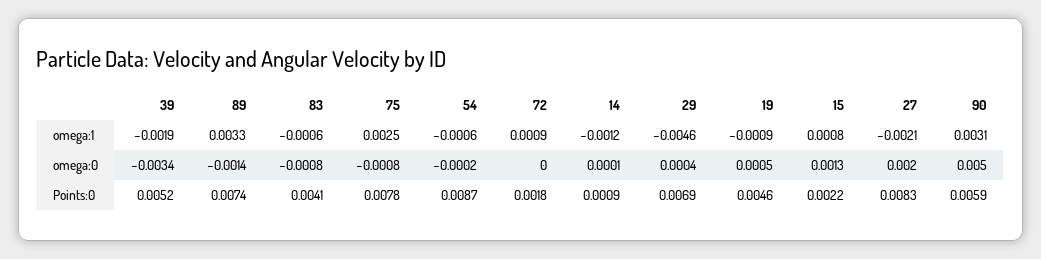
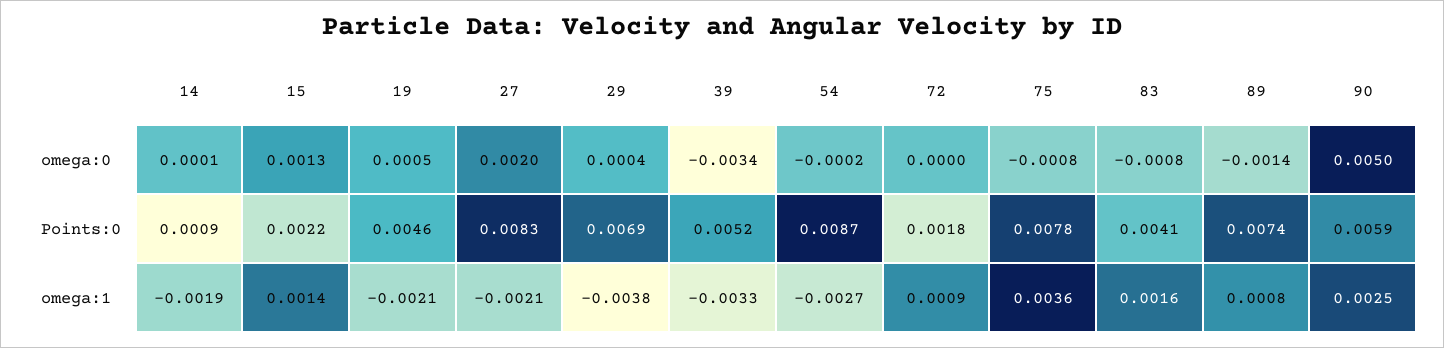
39, omega:1: -0.0019 -> -0.0033
89, omega:1: 0.0033 -> 0.0008
83, omega:1: -0.0006 -> 0.0016
75, omega:1: 0.0025 -> 0.0036
54, omega:1: -0.0006 -> -0.0027
14, omega:1: -0.0012 -> -0.0019
29, omega:1: -0.0046 -> -0.0038
19, omega:1: -0.0009 -> -0.0021
15, omega:1: 0.0008 -> 0.0014
90, omega:1: 0.0031 -> 0.0025

